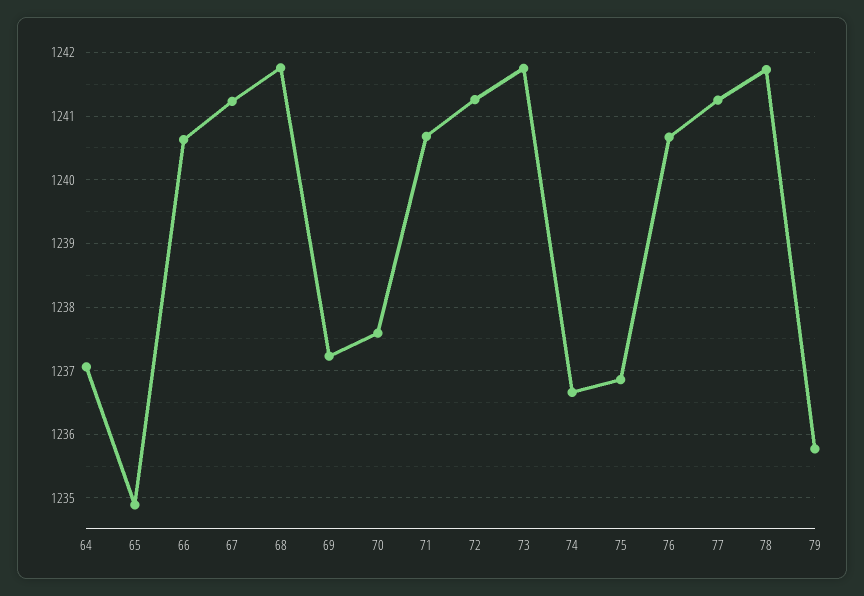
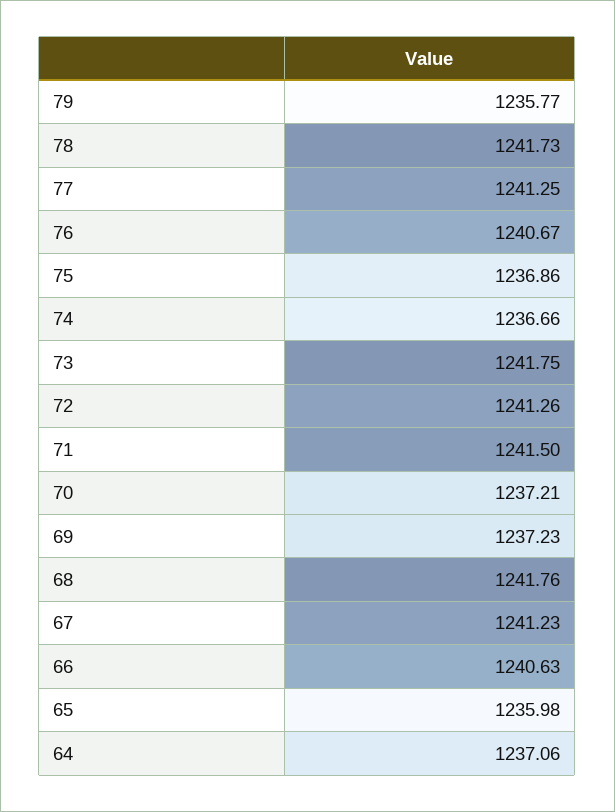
65: 1234.9 -> 1235.98
70: 1237.6 -> 1237.21
71: 1240.7 -> 1241.5

